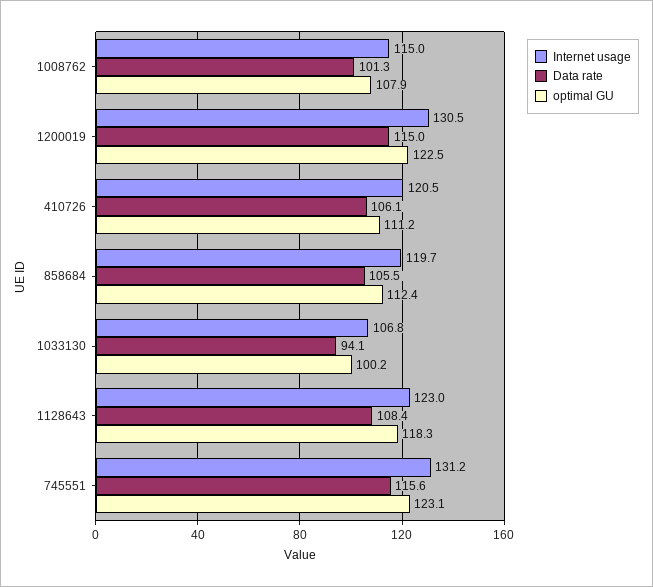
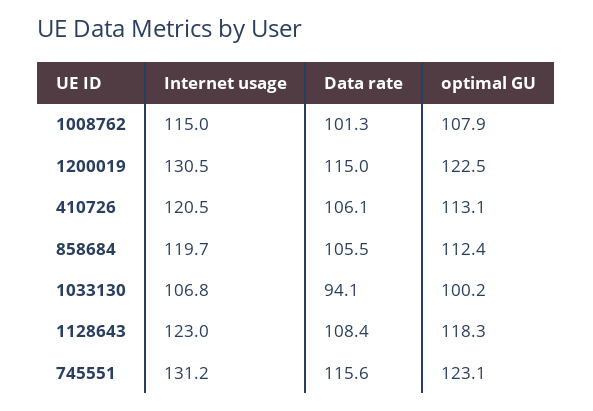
optimal GU, 410726: 111.2 -> 113.1

